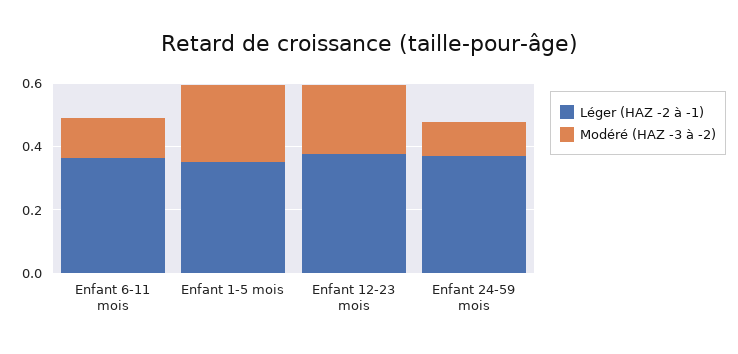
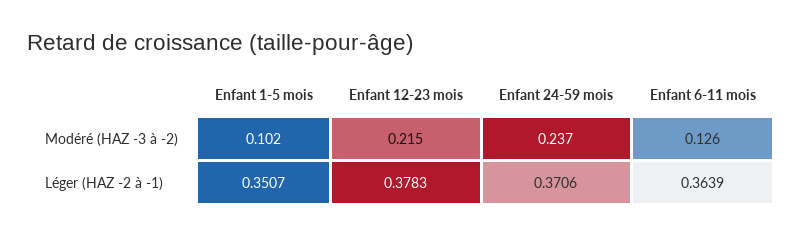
Modéré (HAZ -3 à -2), Enfant 1-5 mois: 0.25 -> 0.102
Modéré (HAZ -3 à -2), Enfant 24-59 mois: 0.1 -> 0.237

